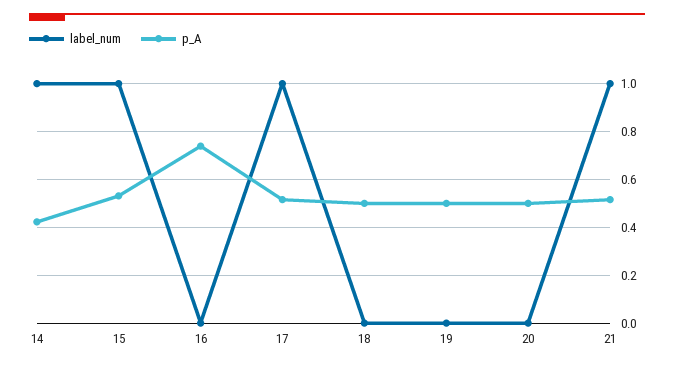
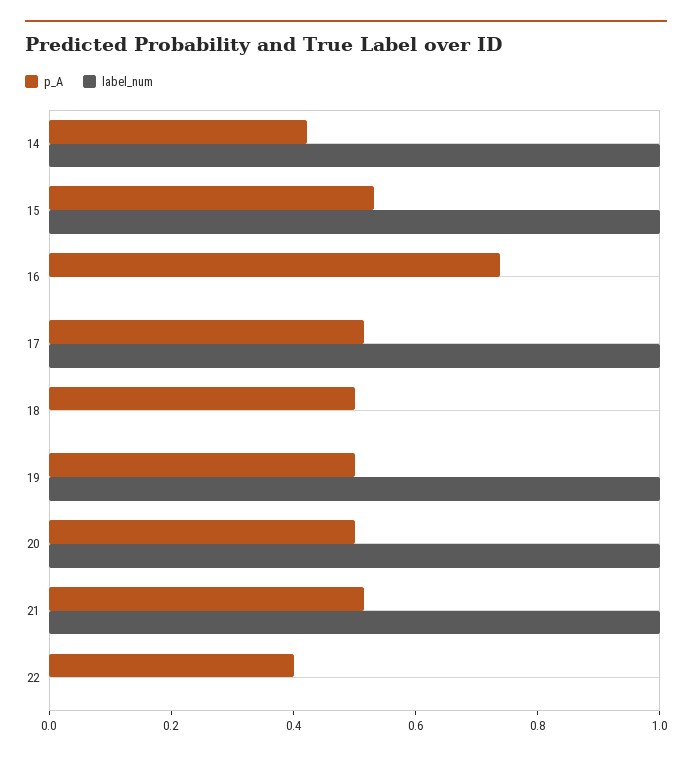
label_num, 19: 0 -> 1
label_num, 20: 0 -> 1
p_A, 22: none -> 0.4
label_num, 22: none -> 0

